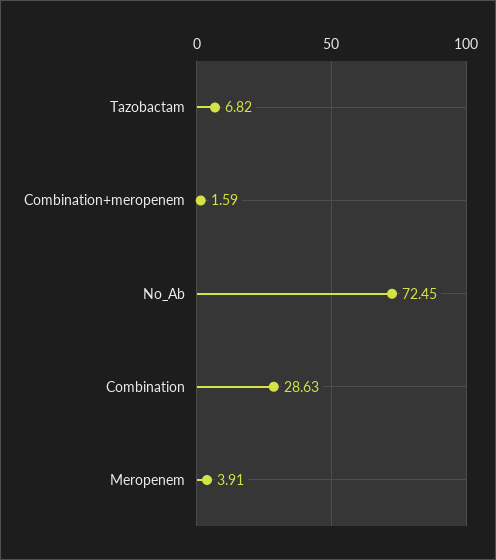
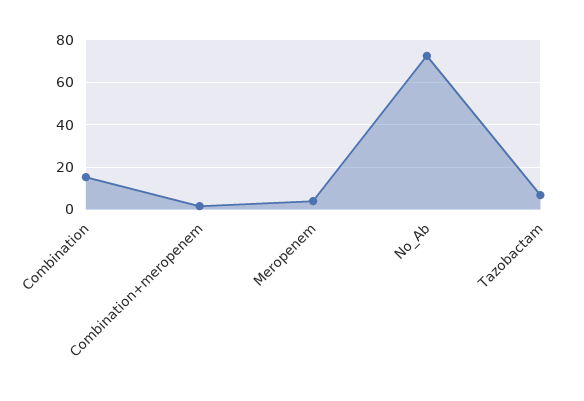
Combination: 28.63 -> 15

